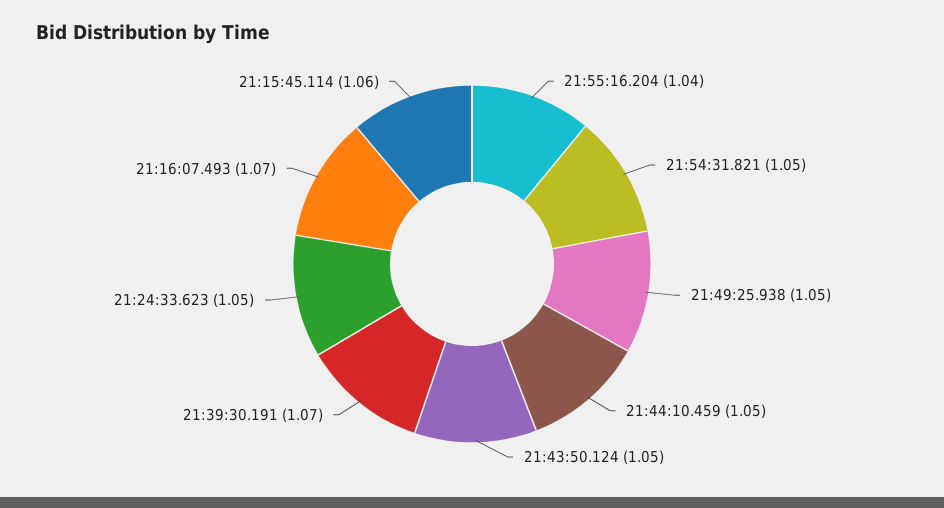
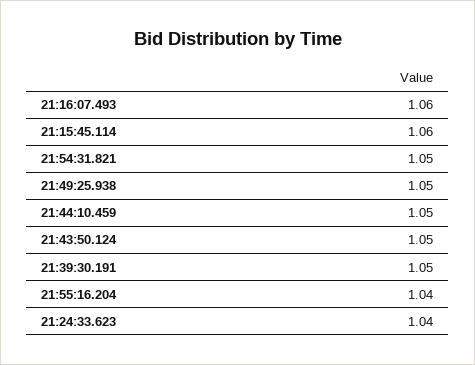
21:39:30.191: 1.07 -> 1.05
21:24:33.623: 1.05 -> 1.04
21:16:07.493: 1.07 -> 1.06

